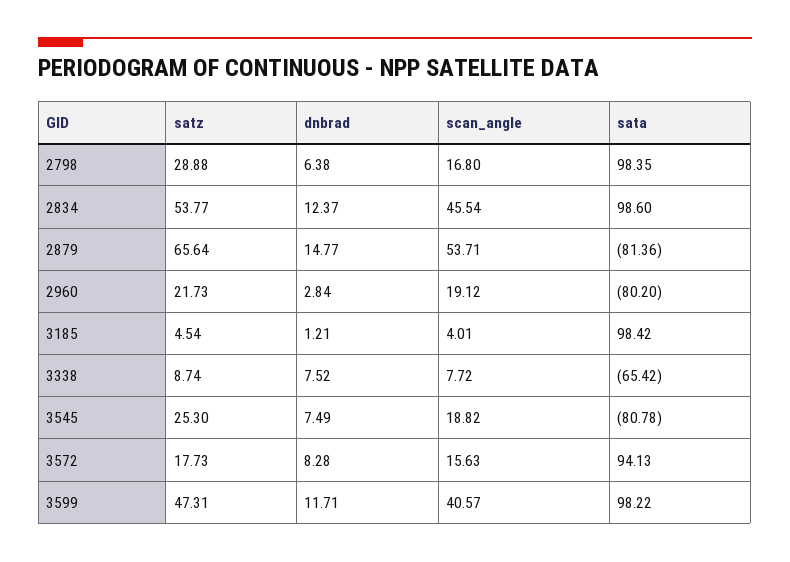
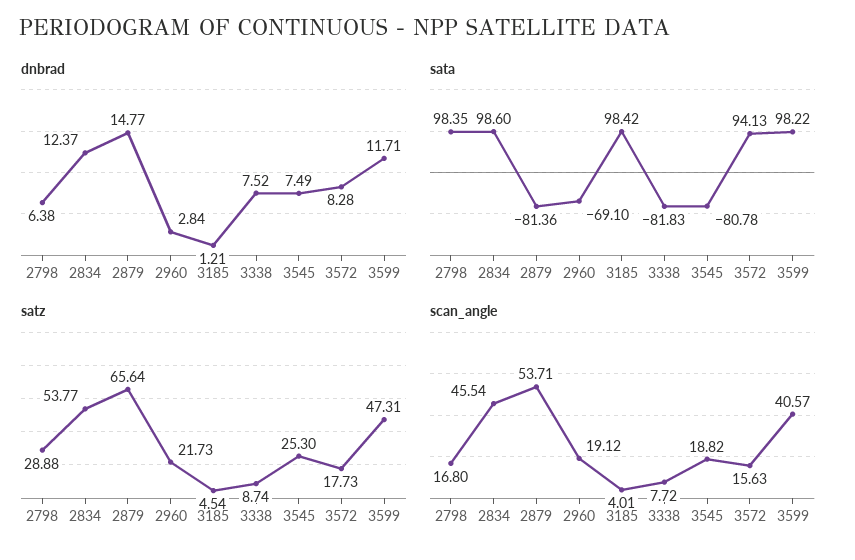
sata, 2960: -80.2 -> -69.1
sata, 3338: -65.42 -> -81.83

